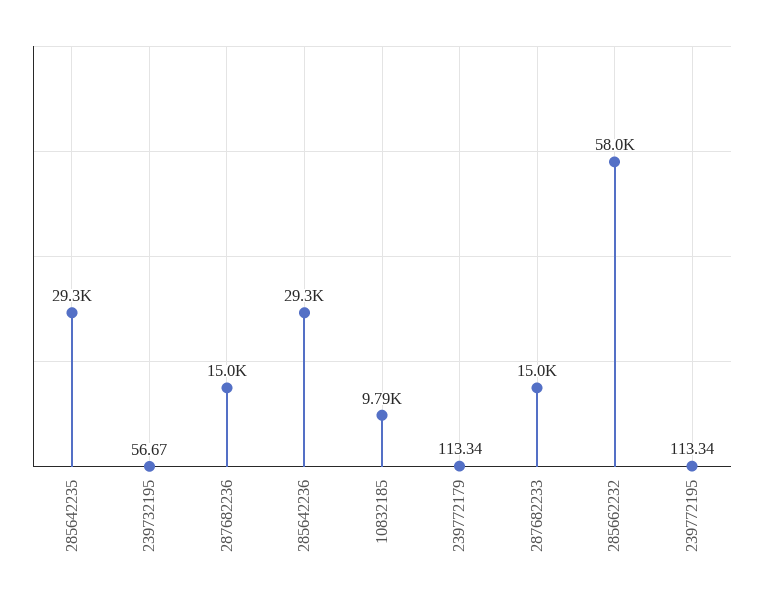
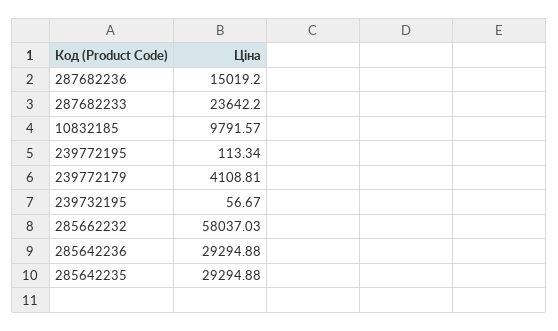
239772179: 113.34 -> 4108.81
287682233: 15000 -> 23642.2

